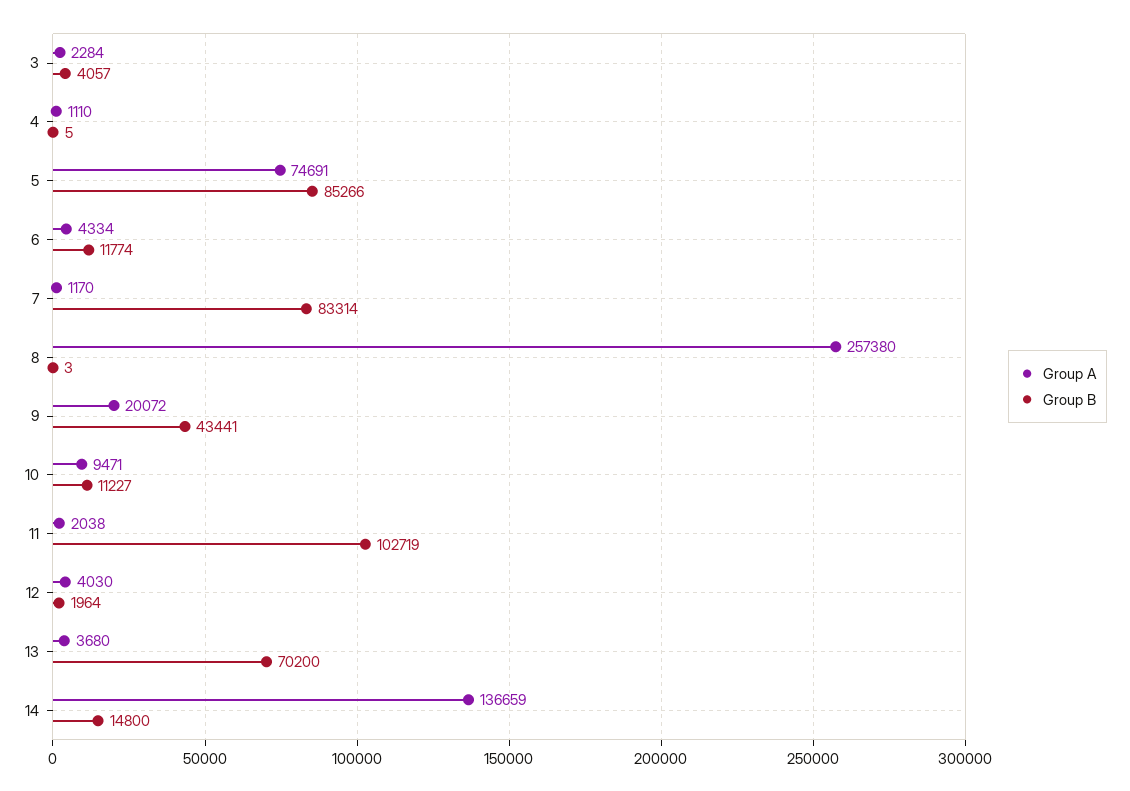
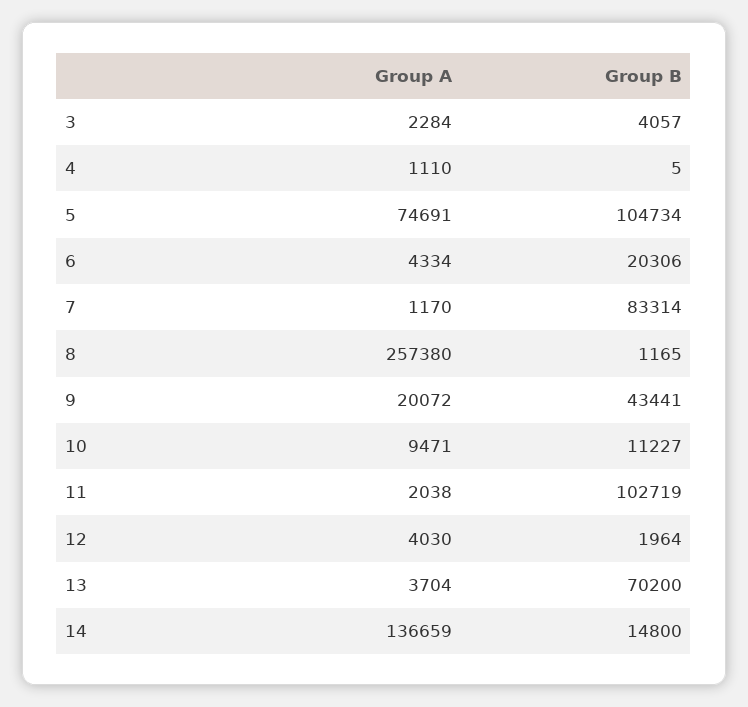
Group B, 5: 85266 -> 104734
Group B, 6: 11774 -> 20306
Group B, 8: 3 -> 1165
Group A, 13: 3680 -> 3704

